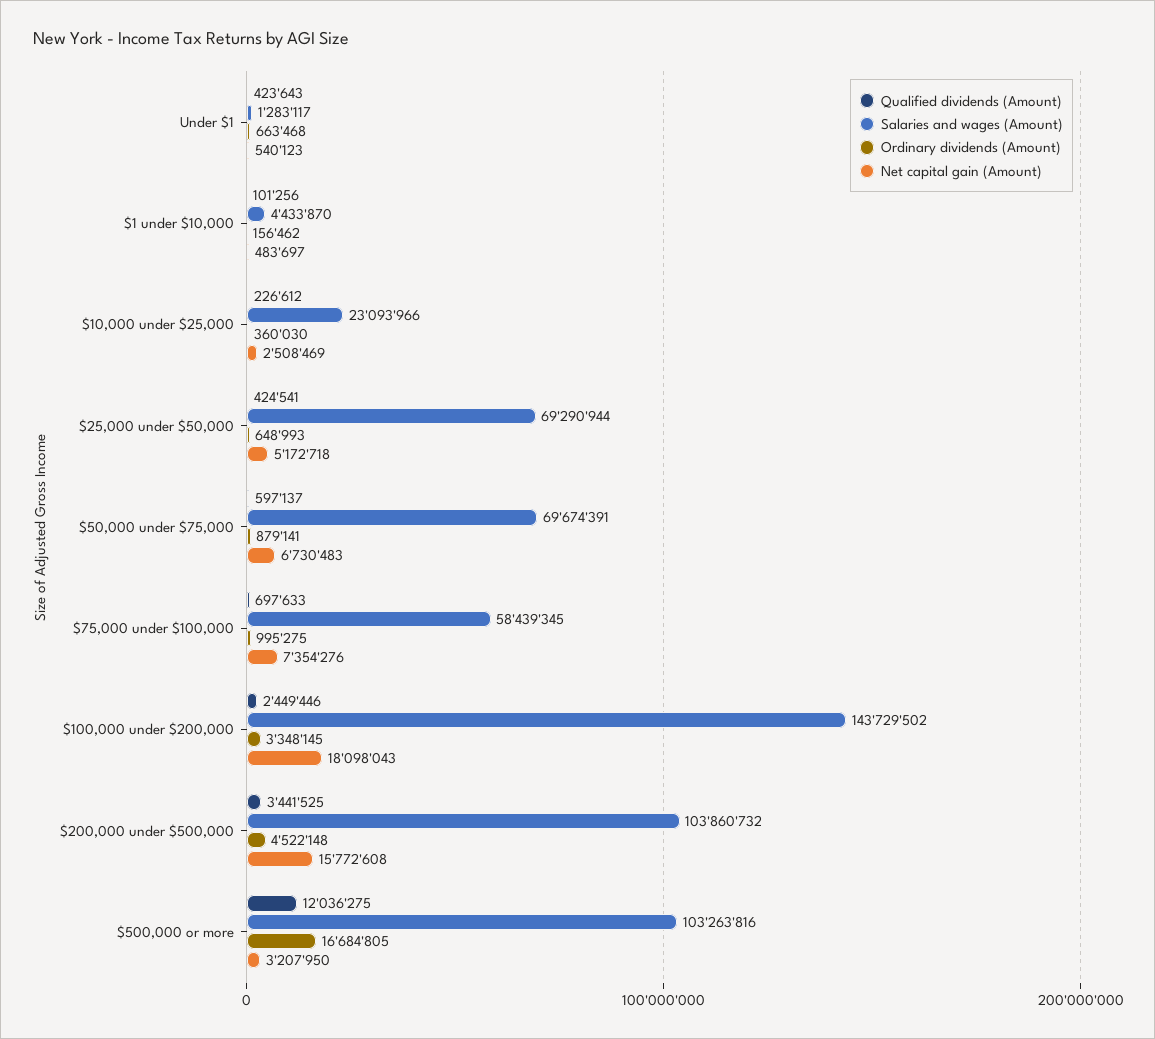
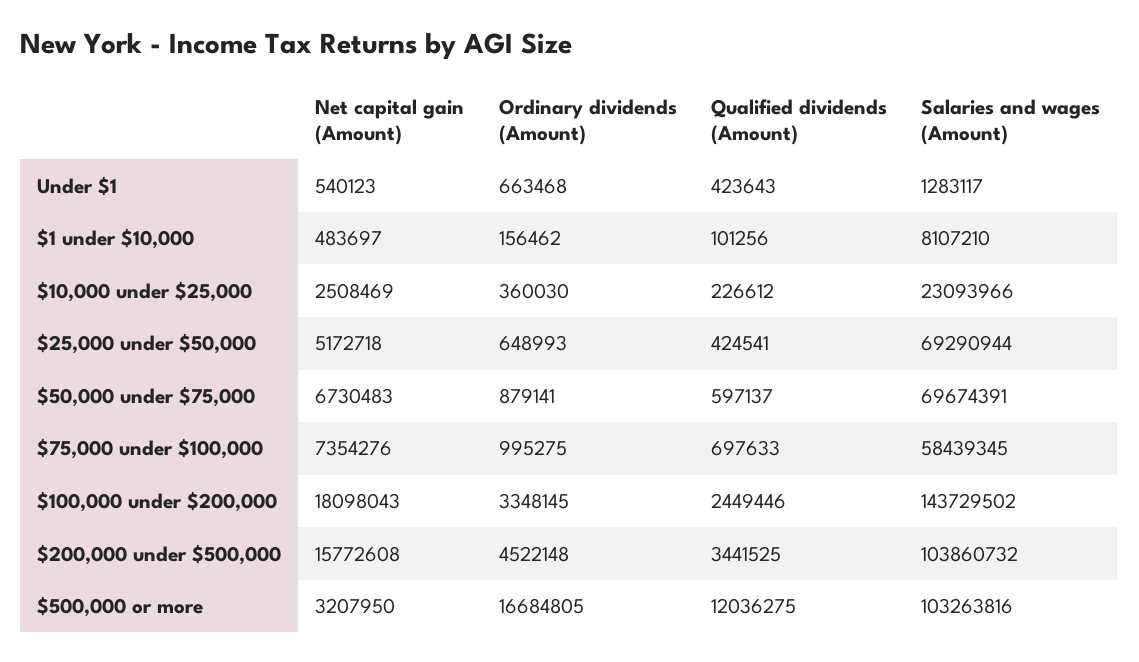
Salaries and wages (Amount), $1 under $10,000: 4433870 -> 8107210

